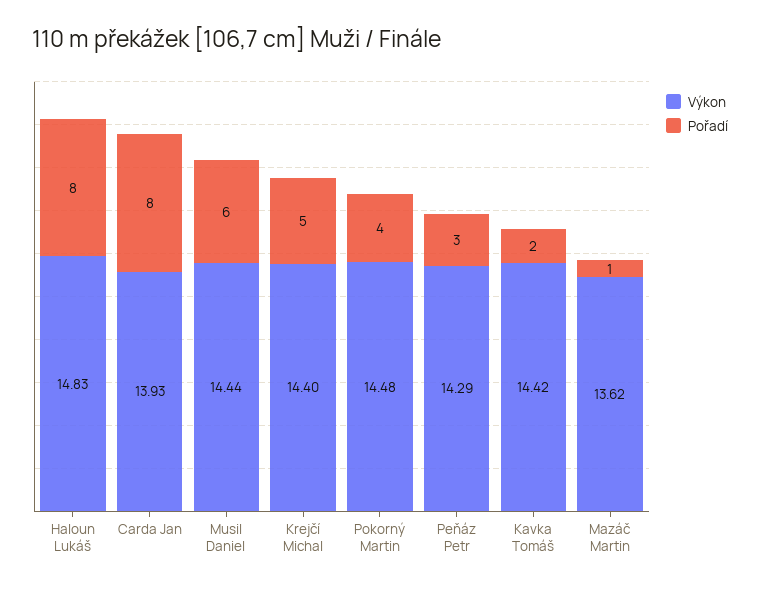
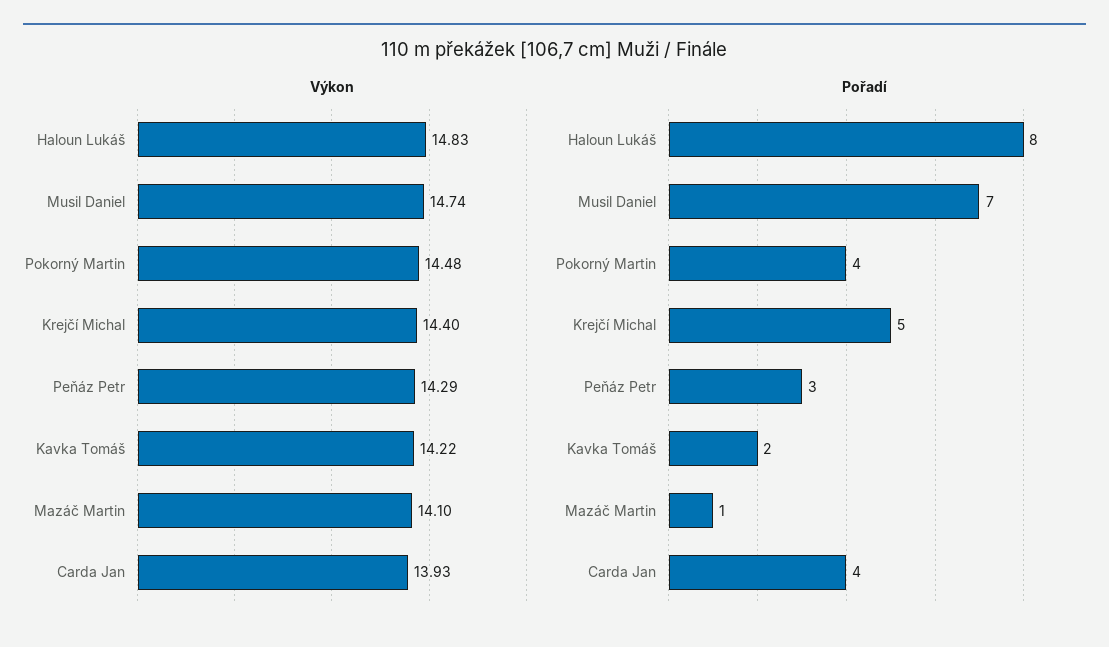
Pořadí, Carda Jan: 8 -> 4
Výkon, Musil Daniel: 14.44 -> 14.74
Pořadí, Musil Daniel: 6 -> 7
Výkon, Kavka Tomáš: 14.42 -> 14.22
Výkon, Mazáč Martin: 13.62 -> 14.1

